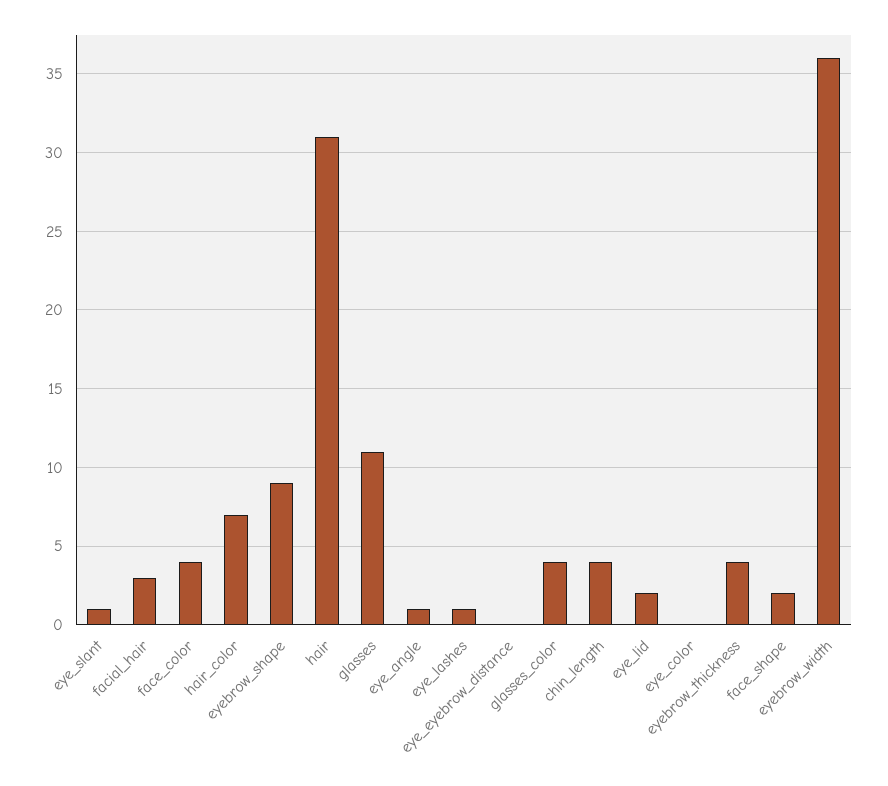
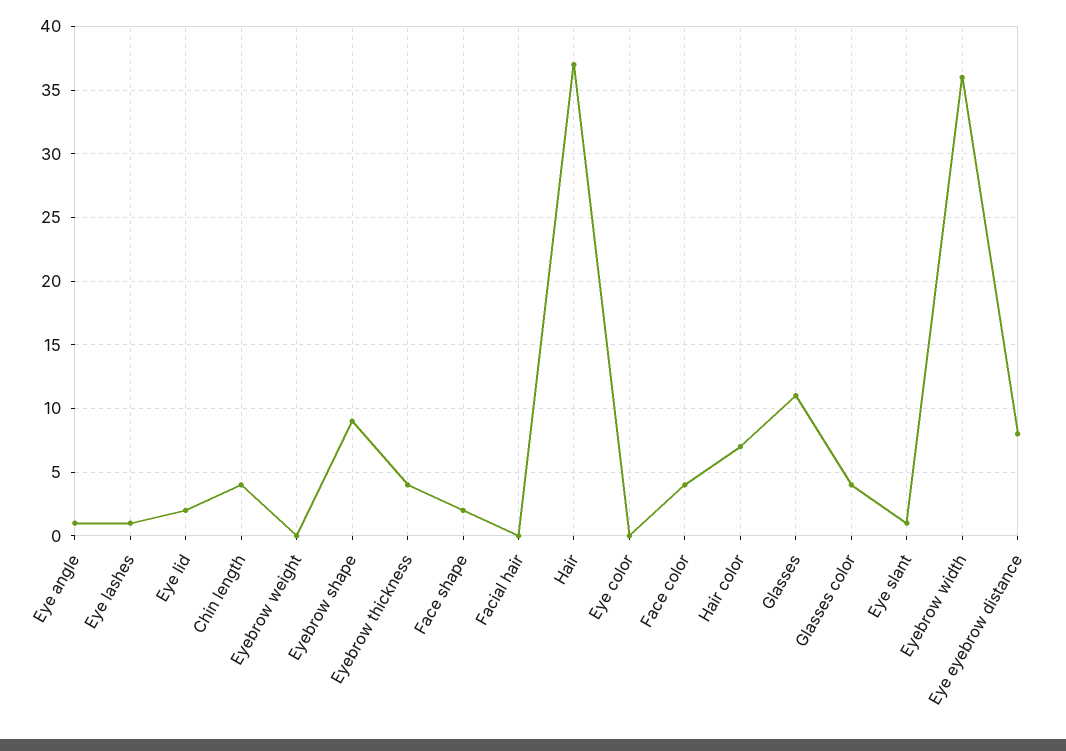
facial_hair: 3 -> 0
hair: 31 -> 37
eye_eyebrow_distance: 0 -> 8
Eyebrow weight: none -> 0

